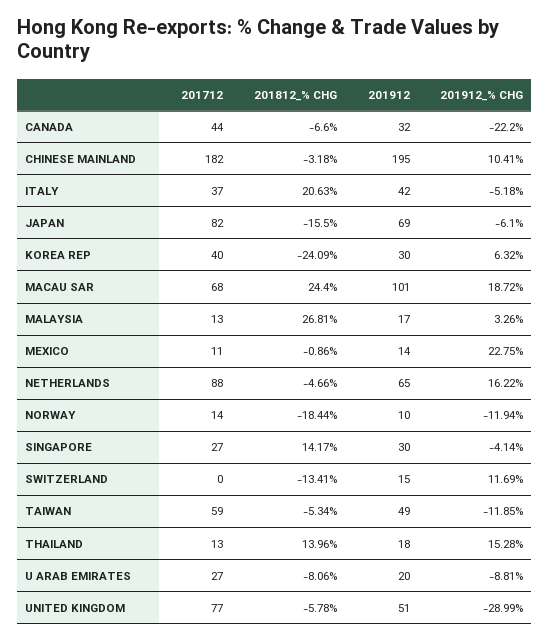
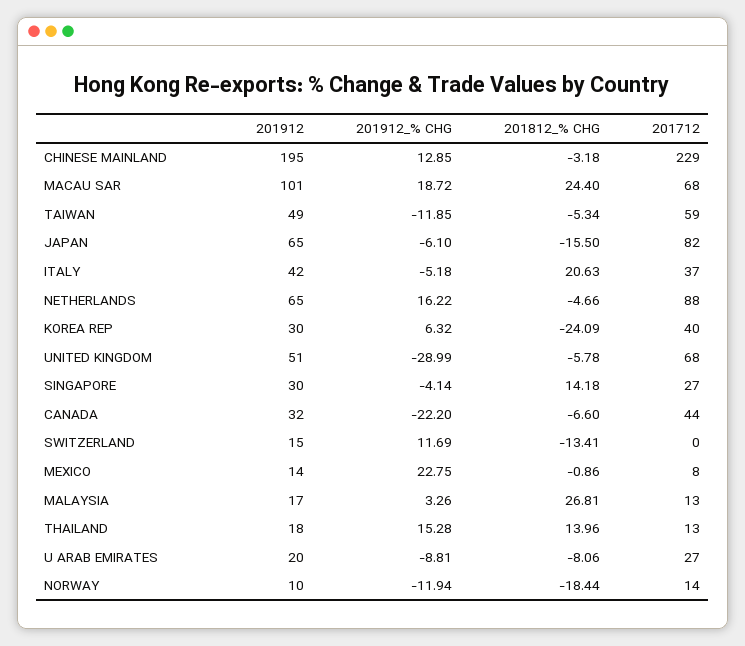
201712, CHINESE MAINLAND: 182 -> 229
201912_% CHG, CHINESE MAINLAND: 10.41 -> 12.85
201912, JAPAN: 69 -> 65
201712, MEXICO: 11 -> 8
201812_% CHG, SINGAPORE: 14.17 -> 14.18
201712, UNITED KINGDOM: 77 -> 68

